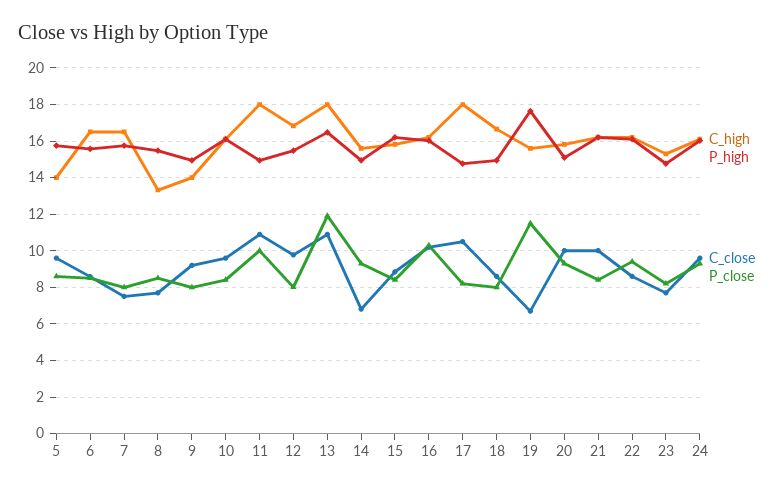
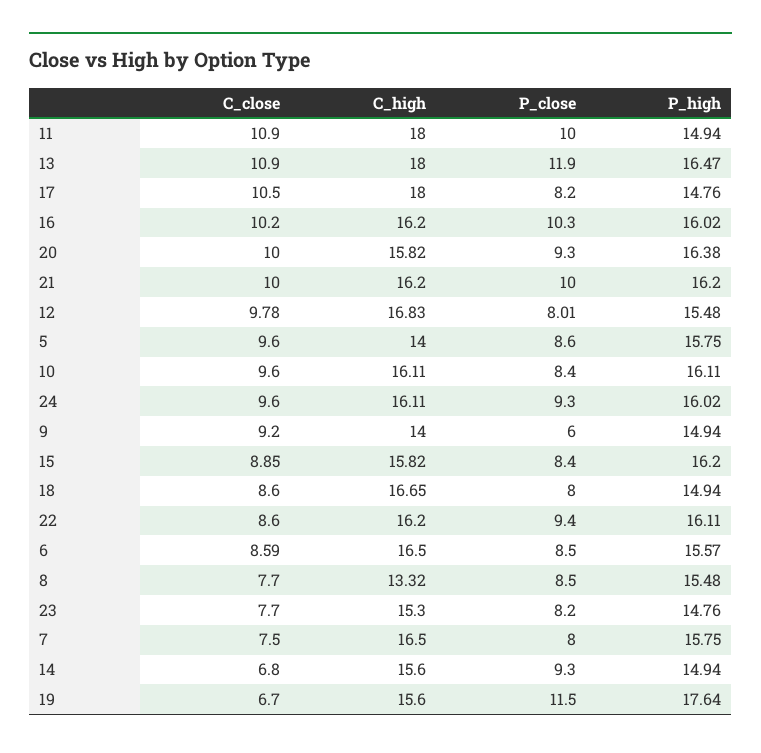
P_close, 9: 8 -> 6
P_high, 20: 15 -> 16.38
P_close, 21: 8.5 -> 10

